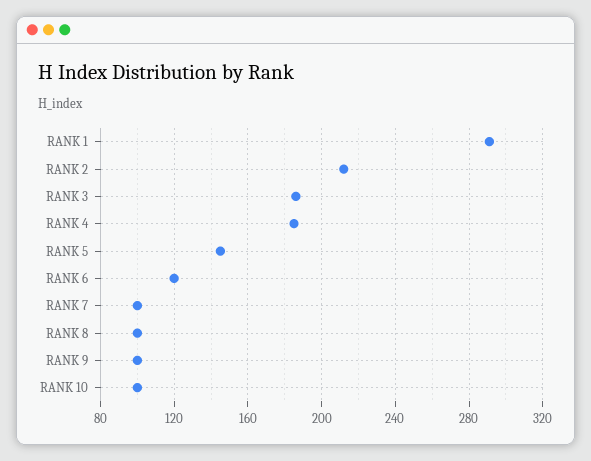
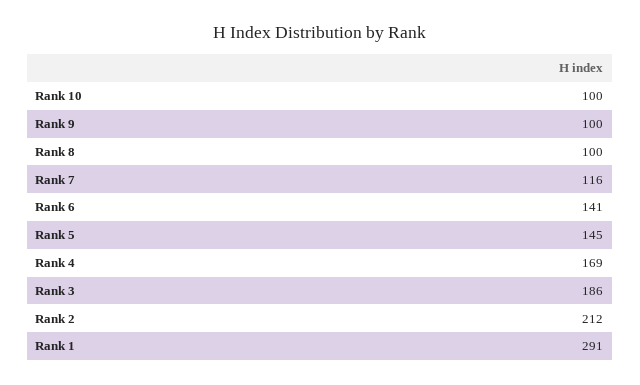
RANK 4: 185 -> 169
RANK 6: 120 -> 141
RANK 7: 100 -> 116

